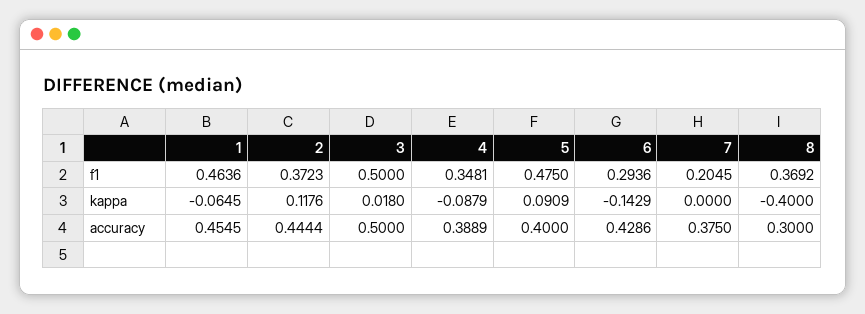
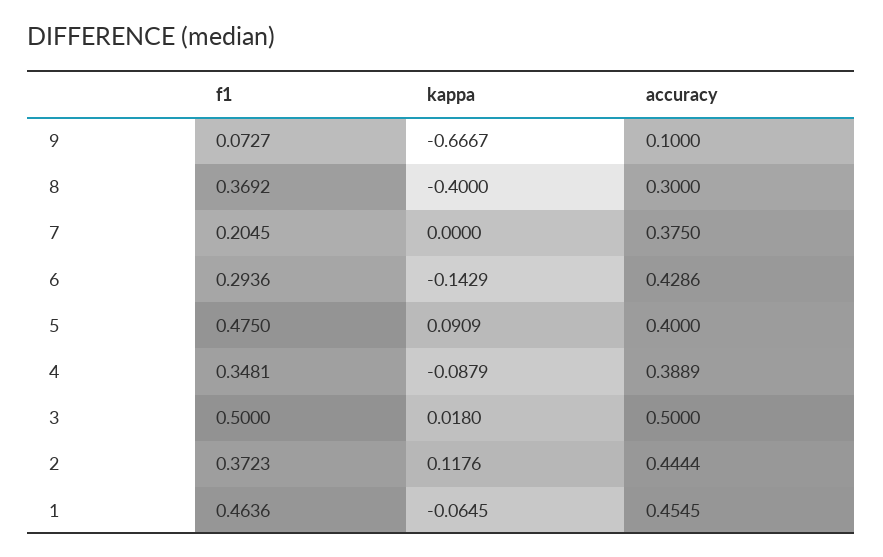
9, f1: none -> 0.0727
9, kappa: none -> -0.6667
9, accuracy: none -> 0.1

